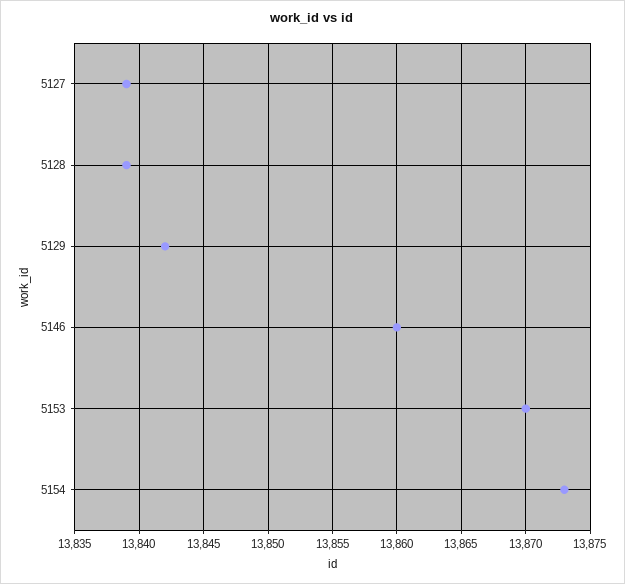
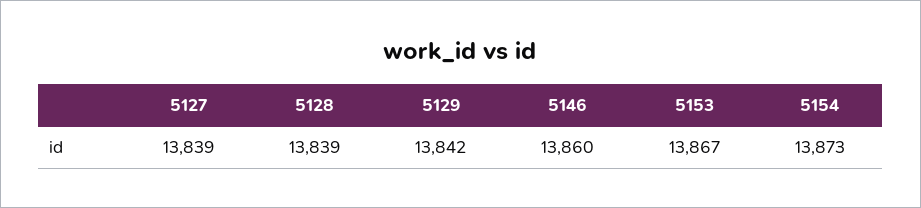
5153: 13870 -> 13867

